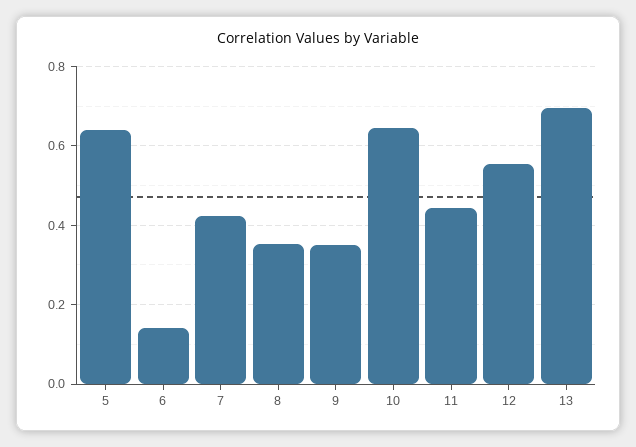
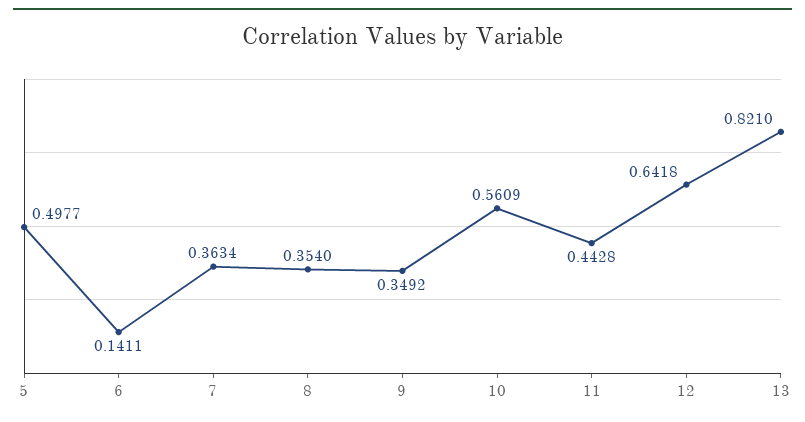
5: 0.64 -> 0.4977
7: 0.42 -> 0.3634
10: 0.64 -> 0.5609
12: 0.56 -> 0.6418
13: 0.7 -> 0.821

